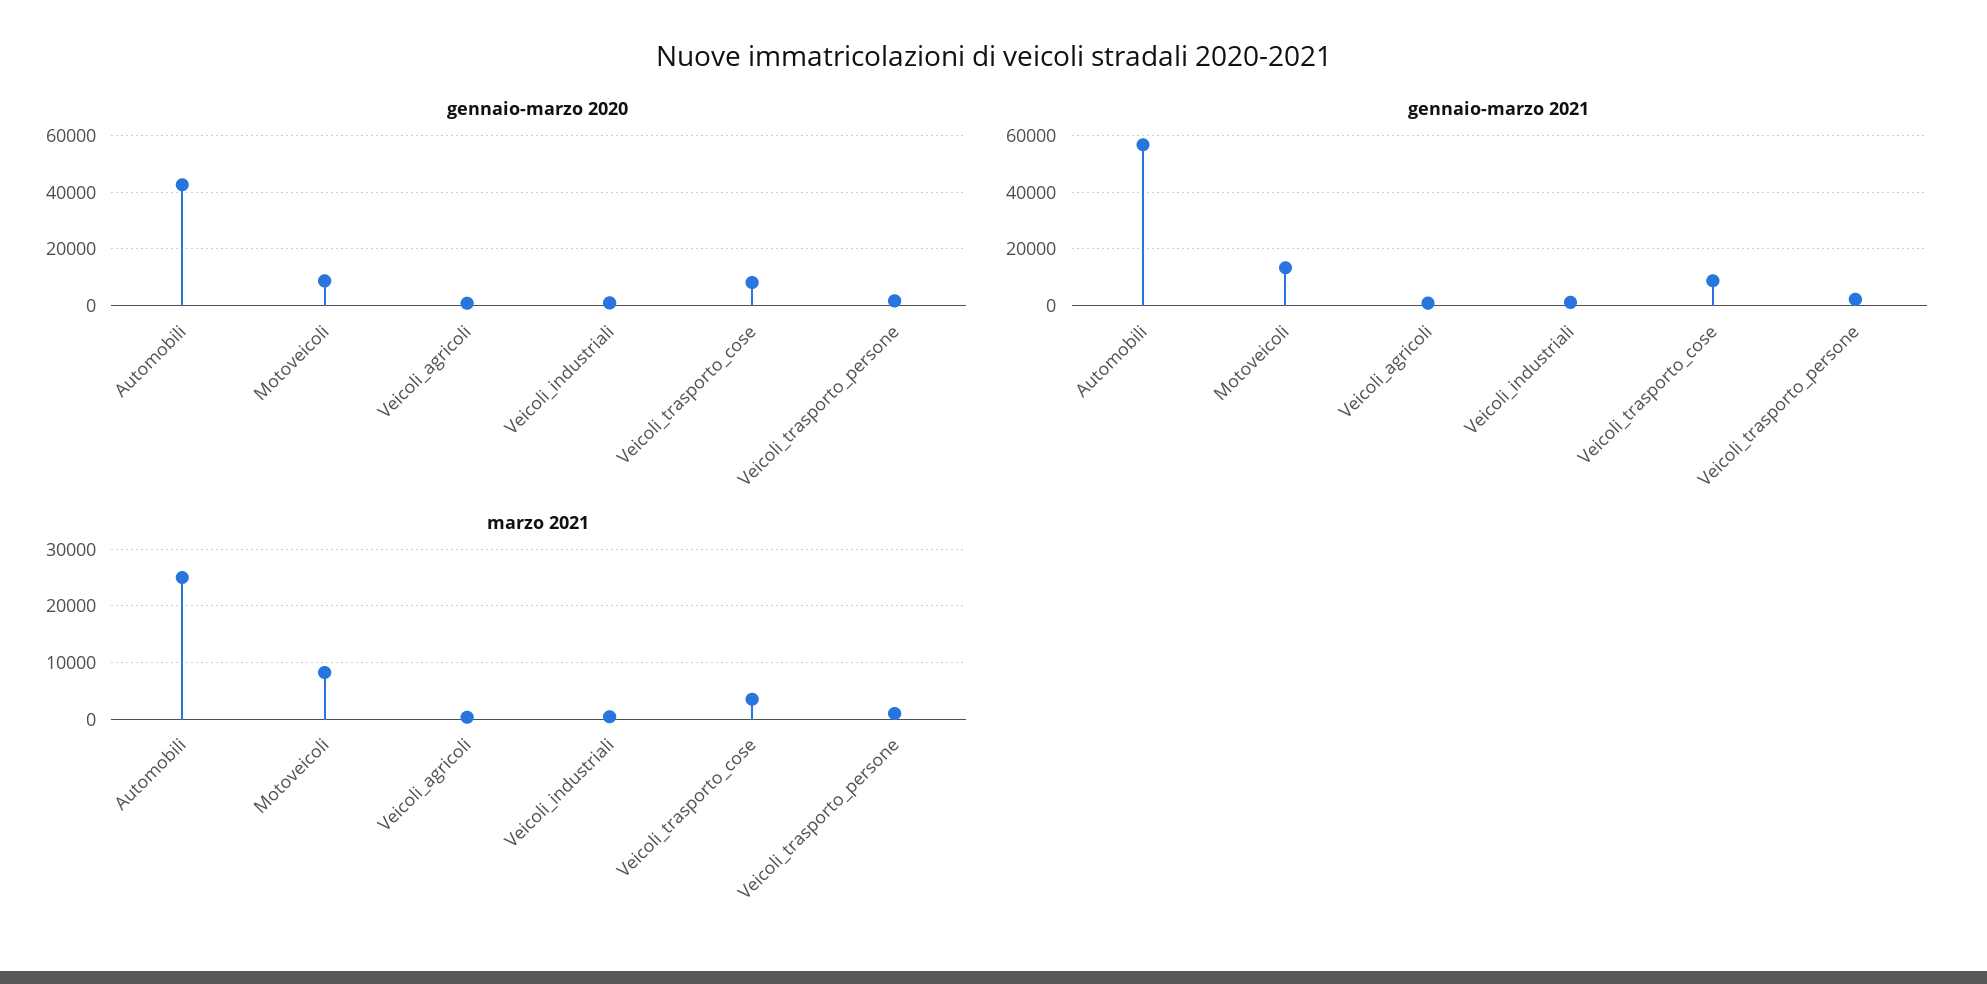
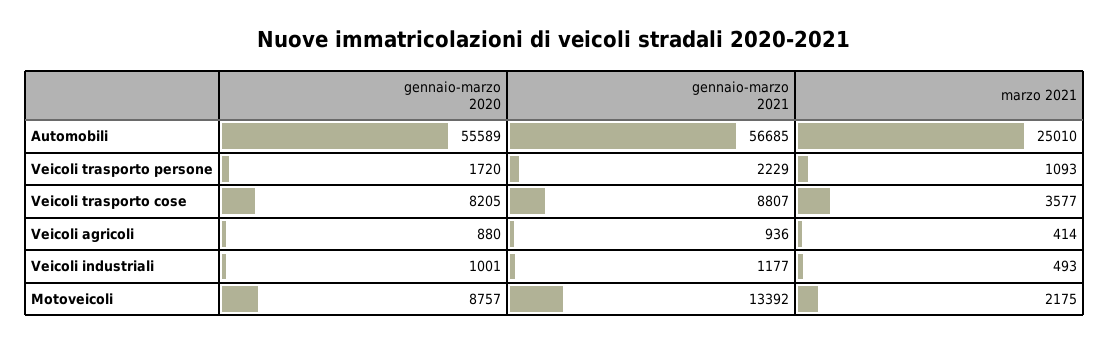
gennaio-marzo 2020, Automobili: 42500 -> 55589
marzo 2021, Motoveicoli: 8000 -> 2175

